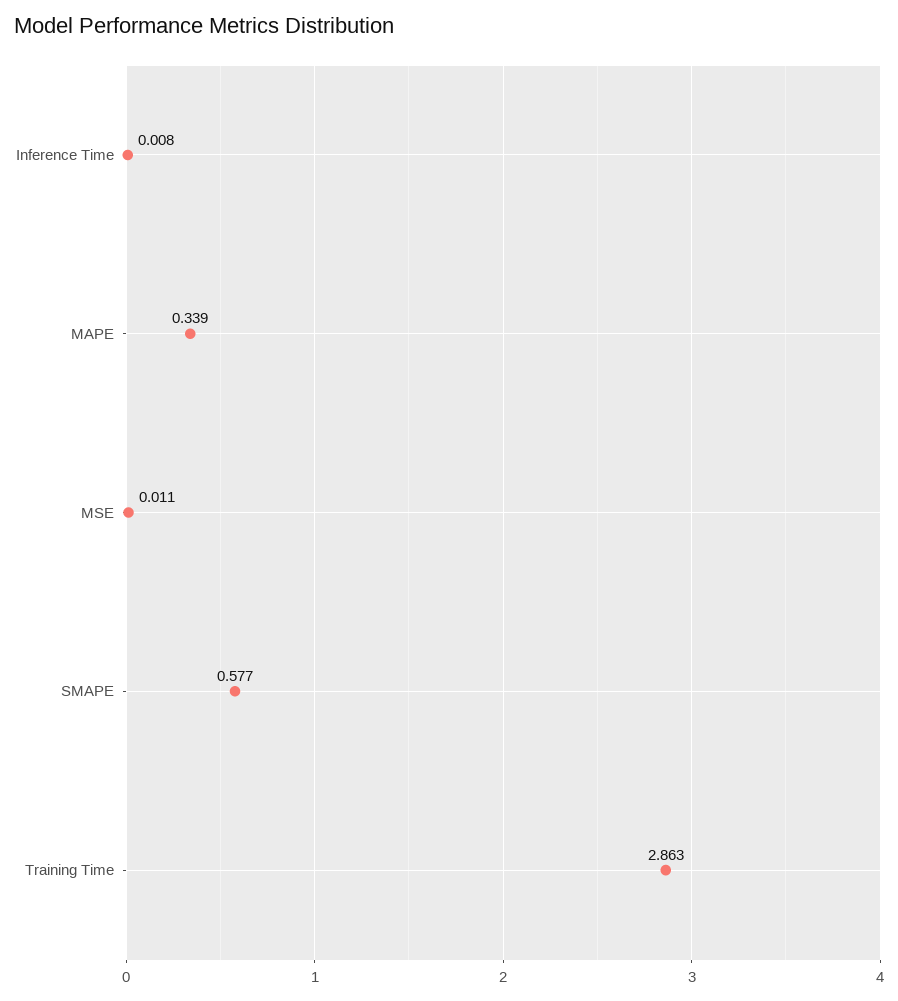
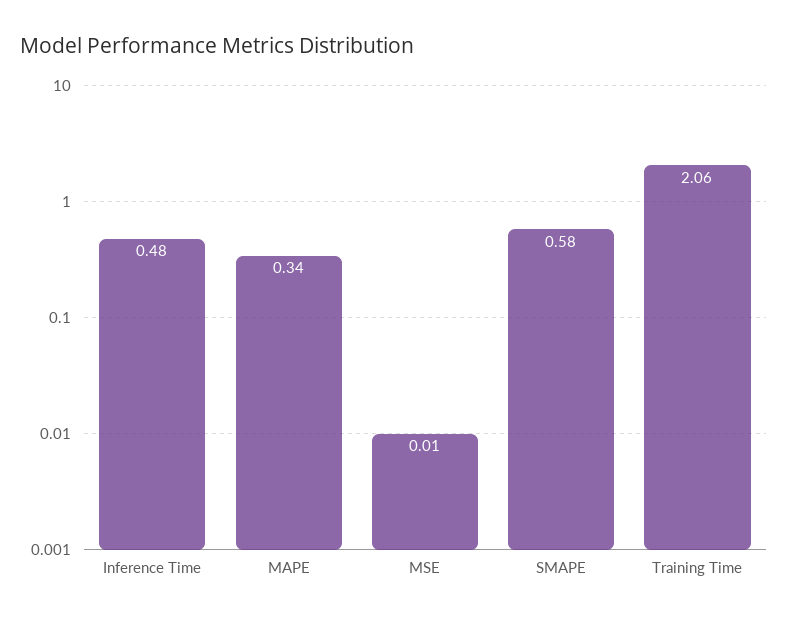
Inference Time: 0.008 -> 0.48
Training Time: 2.863 -> 2.06

